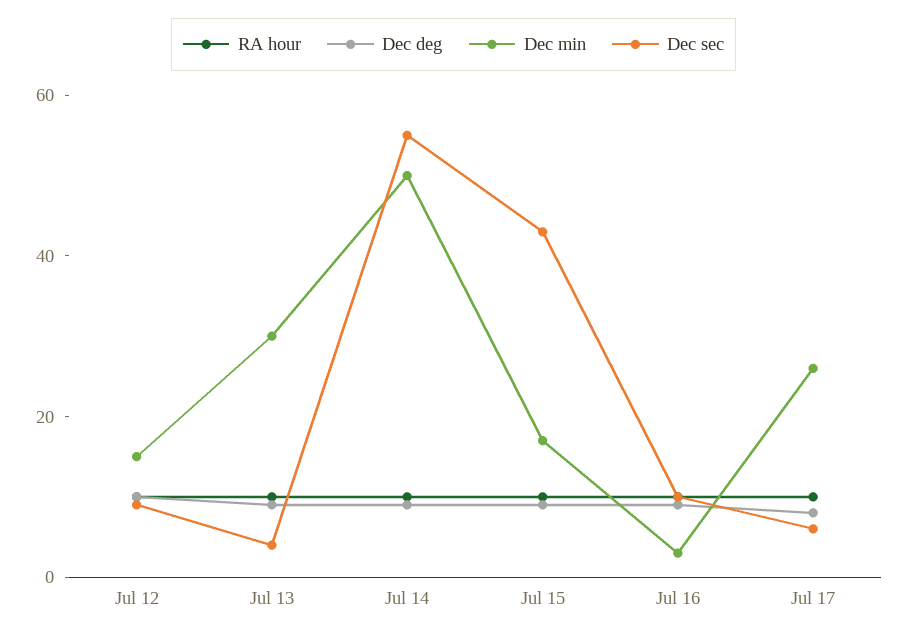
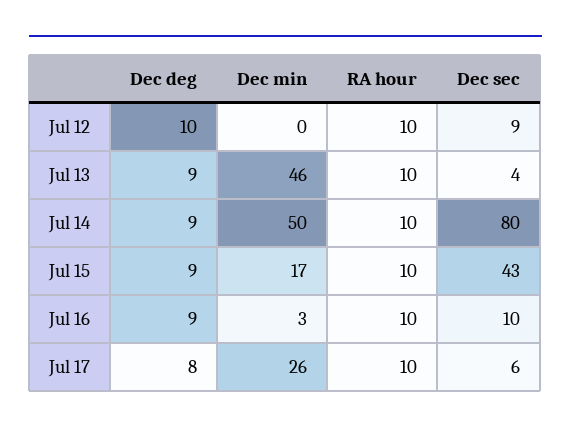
Dec min, Jul 12: 15 -> 0
Dec min, Jul 13: 30 -> 46
Dec sec, Jul 14: 55 -> 80

